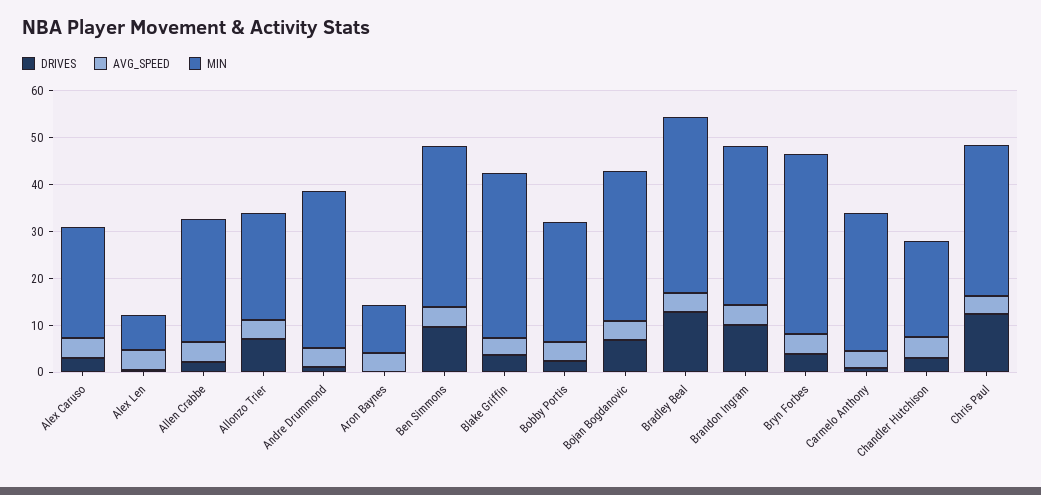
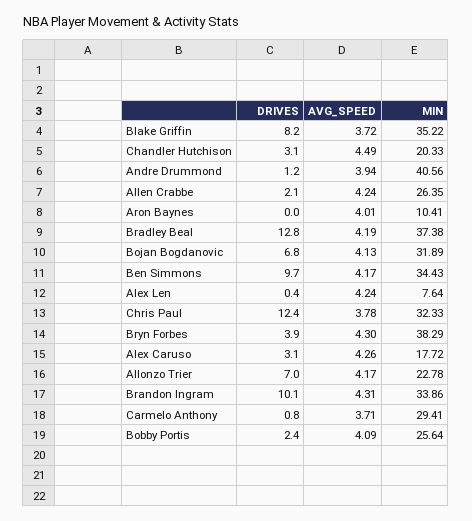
MIN, Alex Caruso: 24 -> 17.72
MIN, Andre Drummond: 34 -> 40.56
DRIVES, Blake Griffin: 4 -> 8.2

